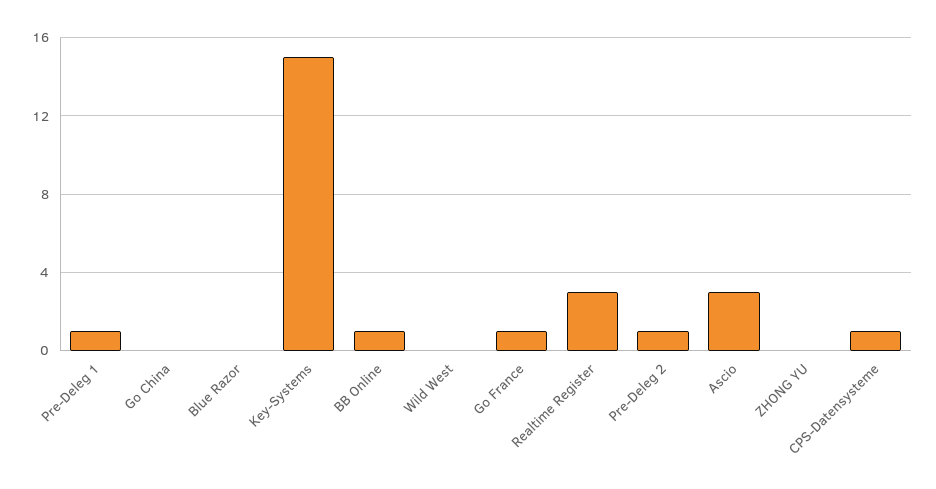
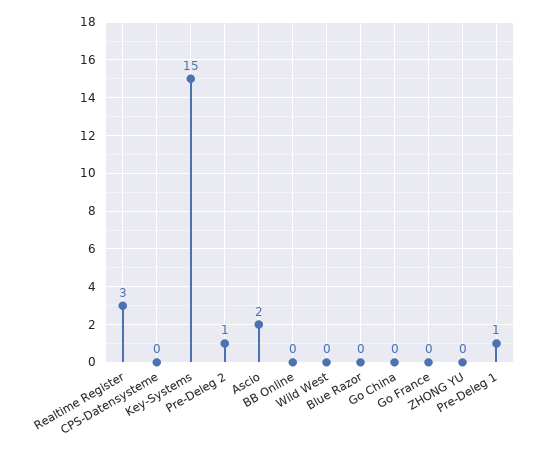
BB Online: 1 -> 0
Go France: 1 -> 0
Ascio: 3 -> 2
CPS-Datensysteme: 1 -> 0

